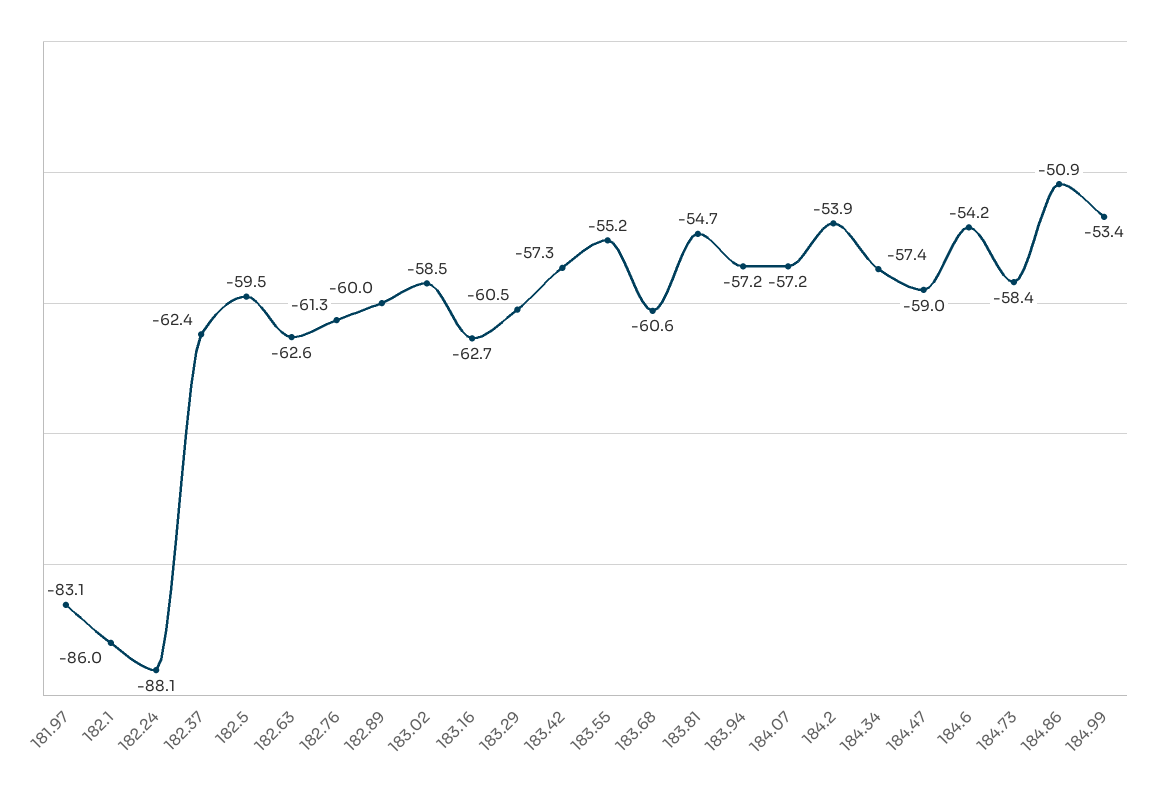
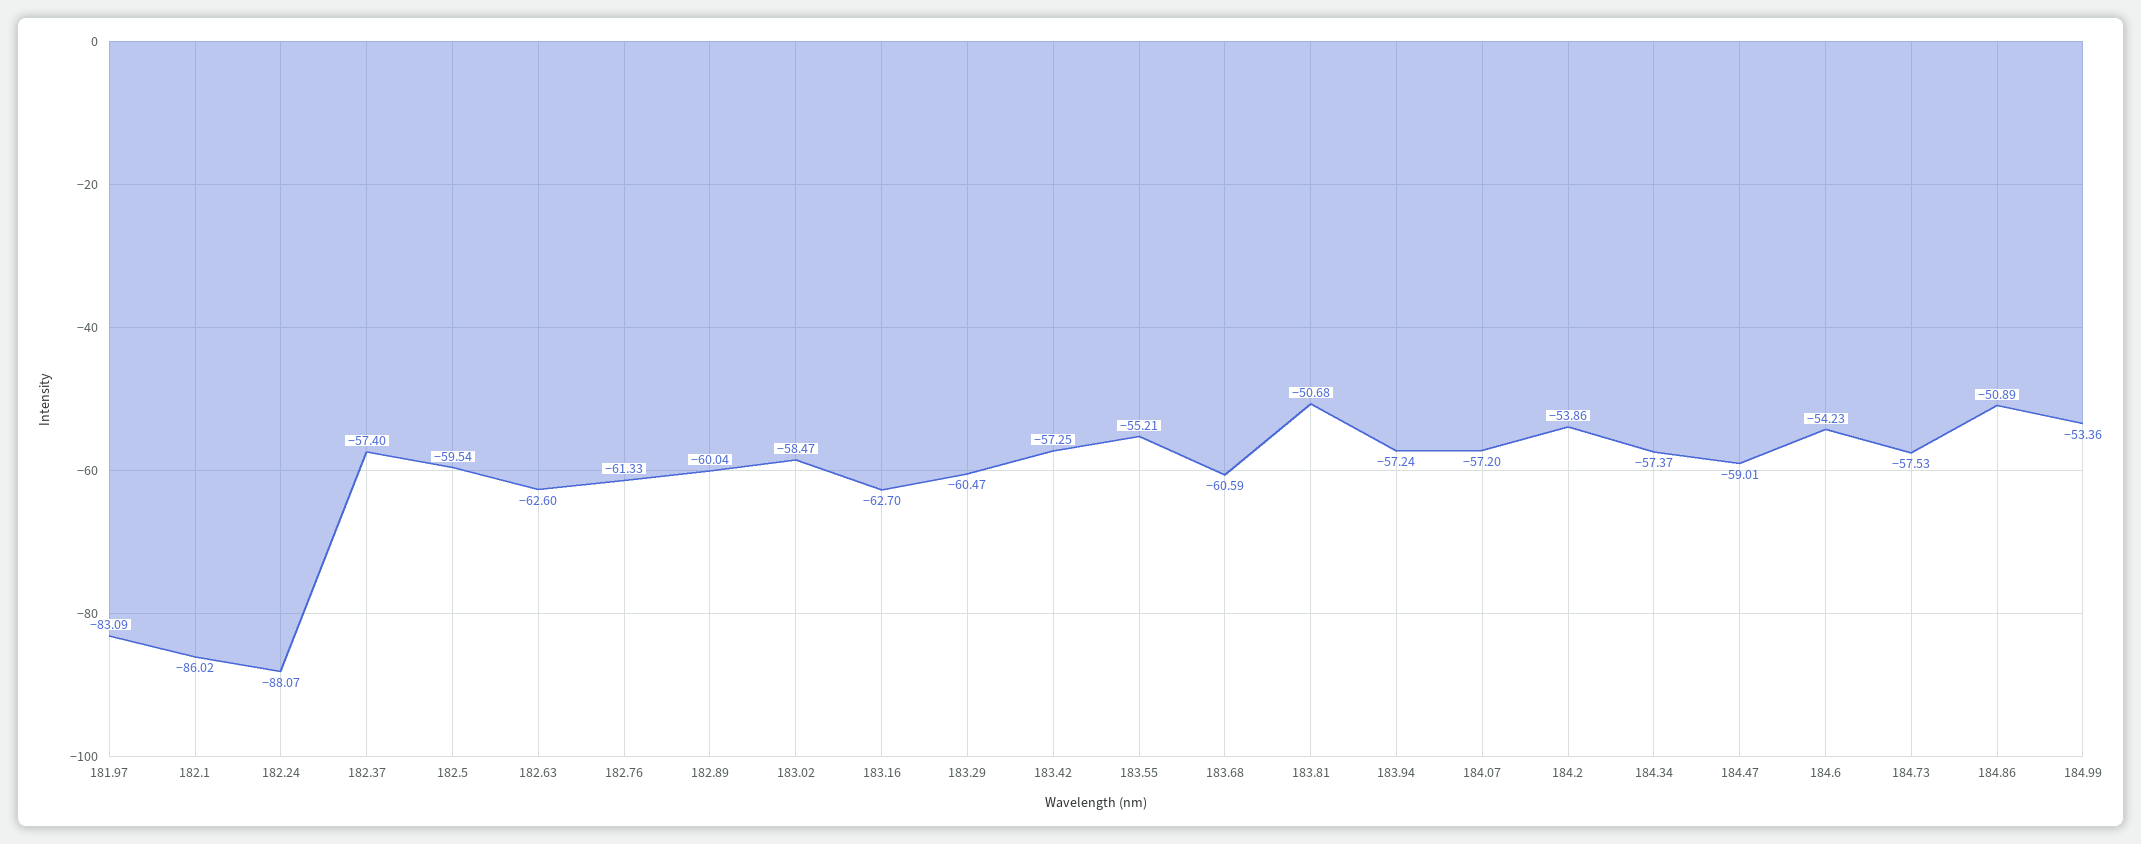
182.37: -62.4 -> -57.4
183.81: -54.7 -> -50.68
184.73: -58.4 -> -57.53

